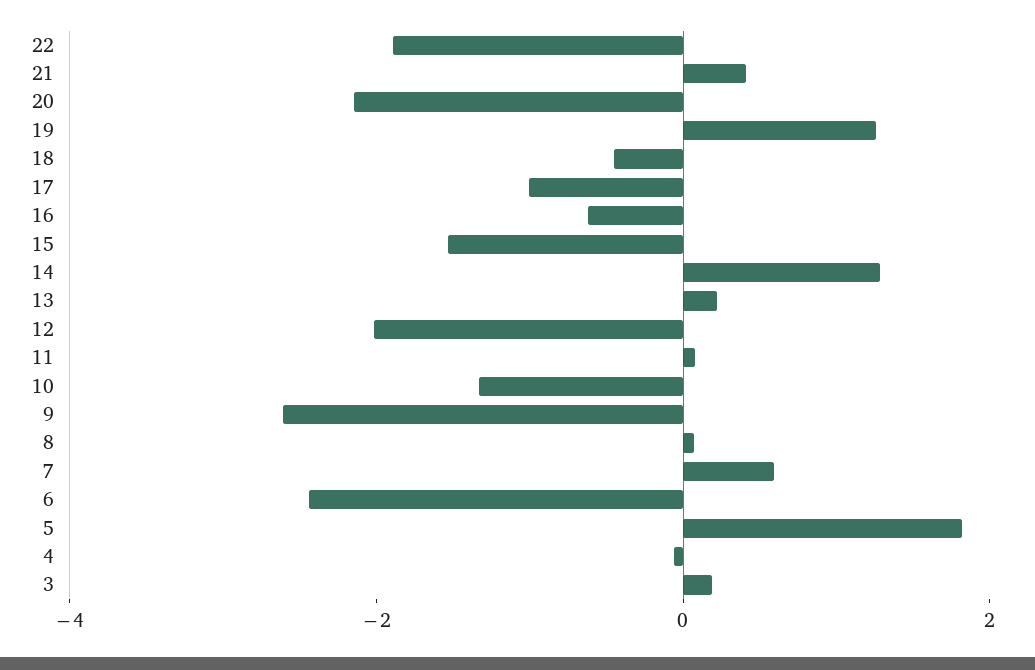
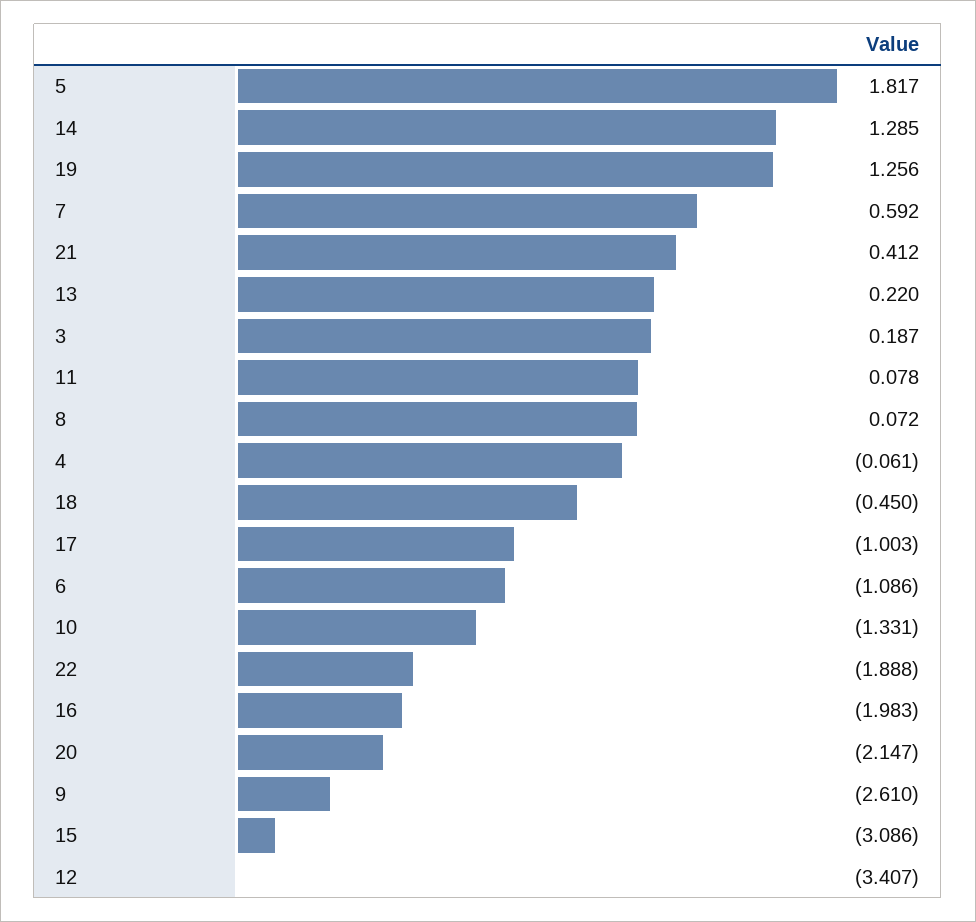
16: -0.5 -> -1.983
15: -1.5 -> -3.086
12: -2 -> -3.407
6: -2.5 -> -1.086

